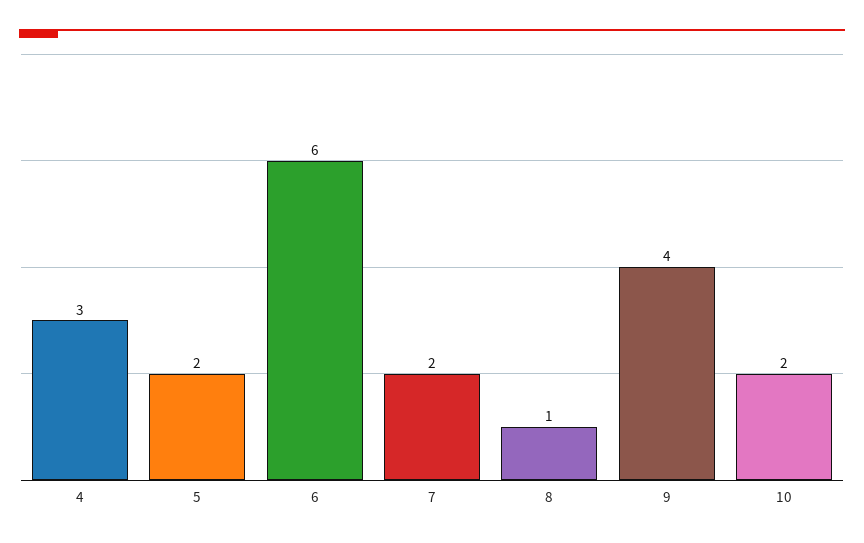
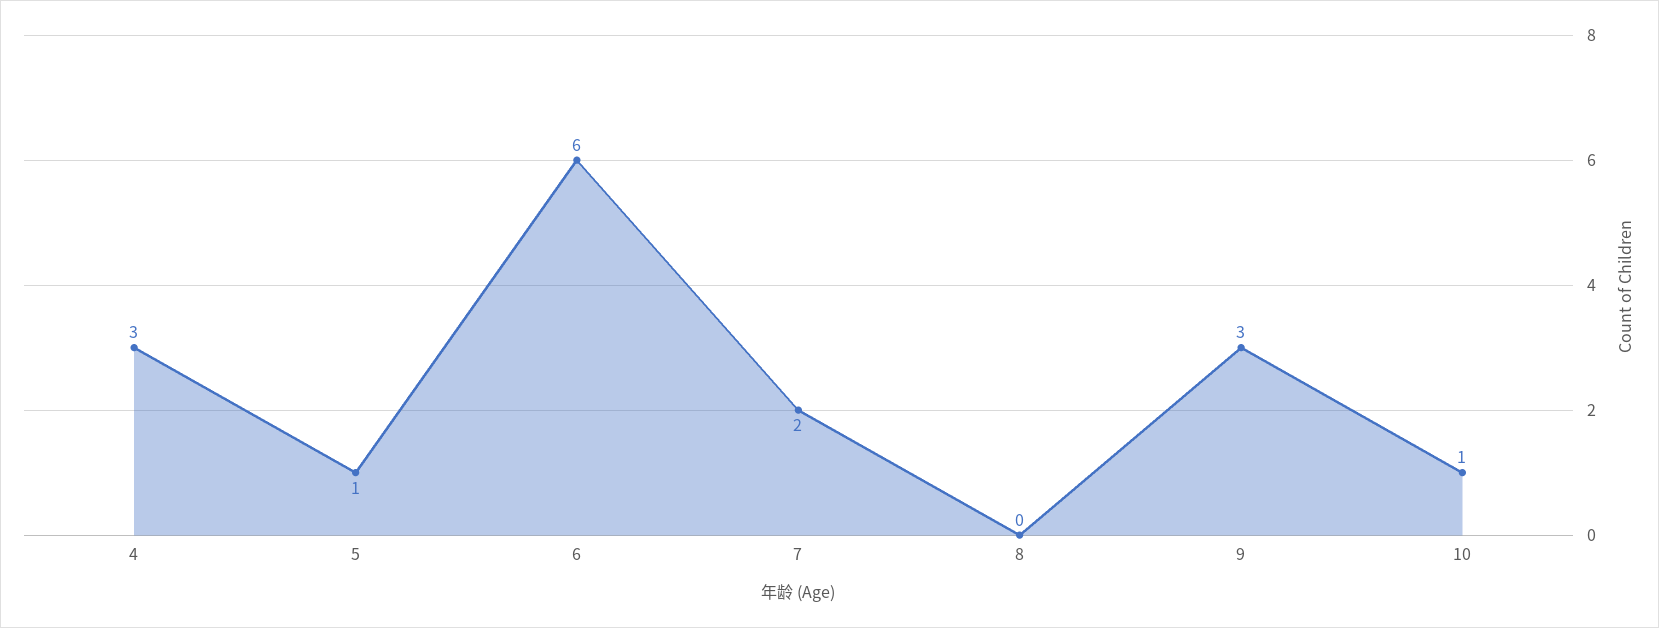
5: 2 -> 1
8: 1 -> 0
9: 4 -> 3
10: 2 -> 1

